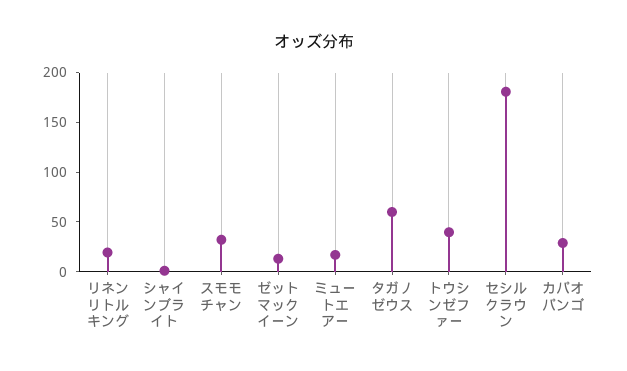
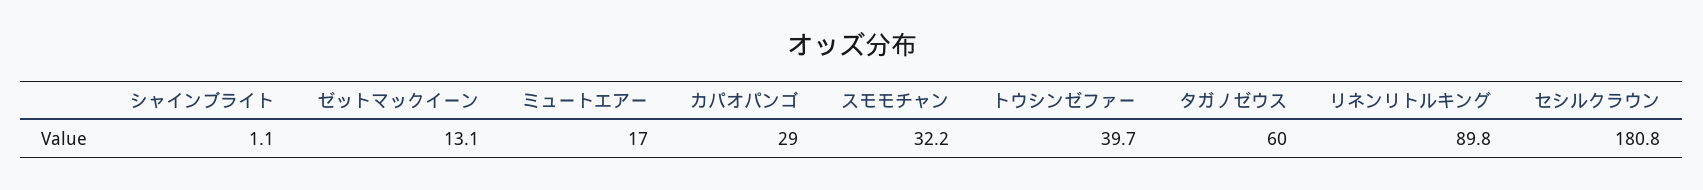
リネンリトルキング: 20 -> 89.8

